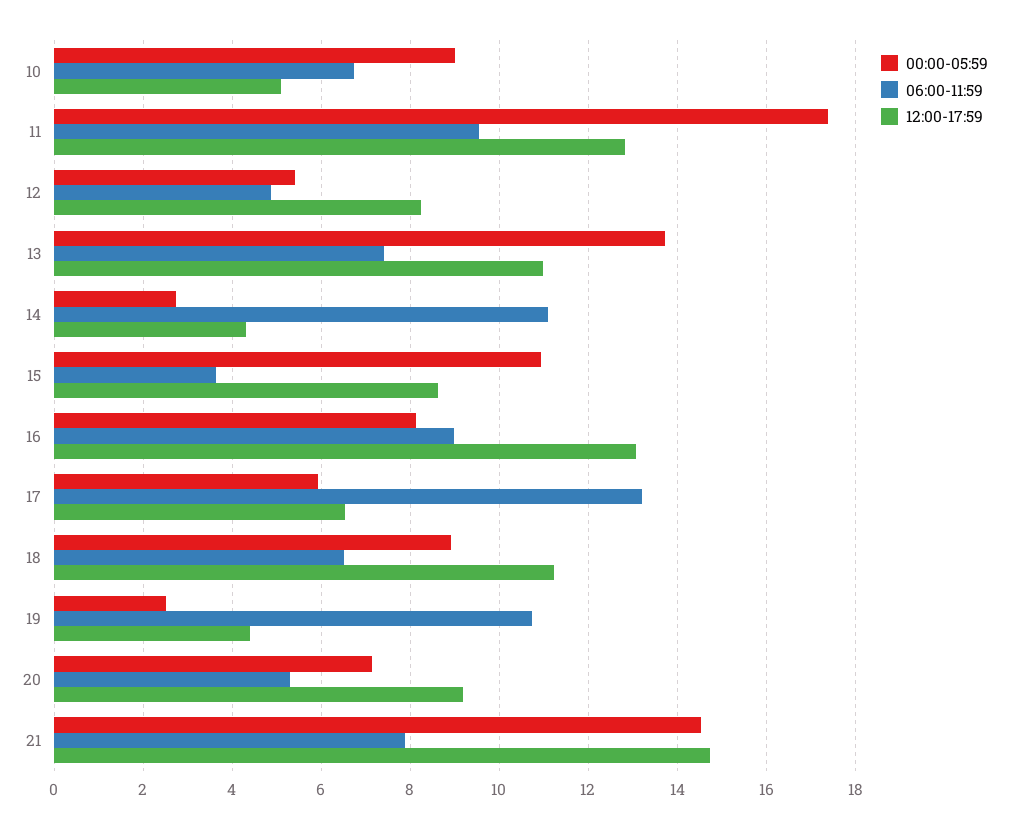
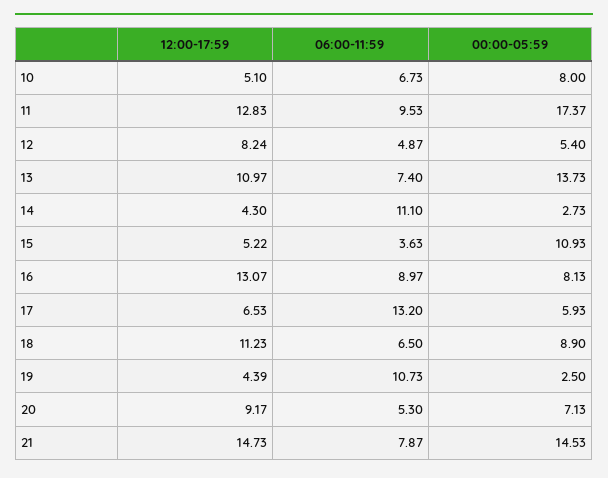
00:00-05:59, 10: 9 -> 8
12:00-17:59, 15: 8.6 -> 5.22

